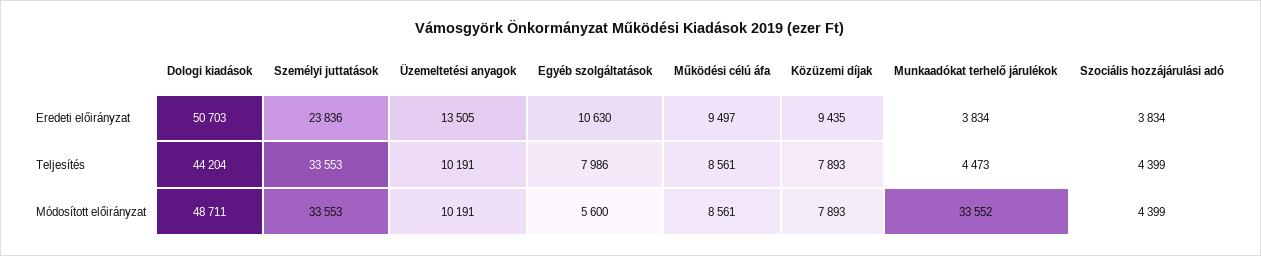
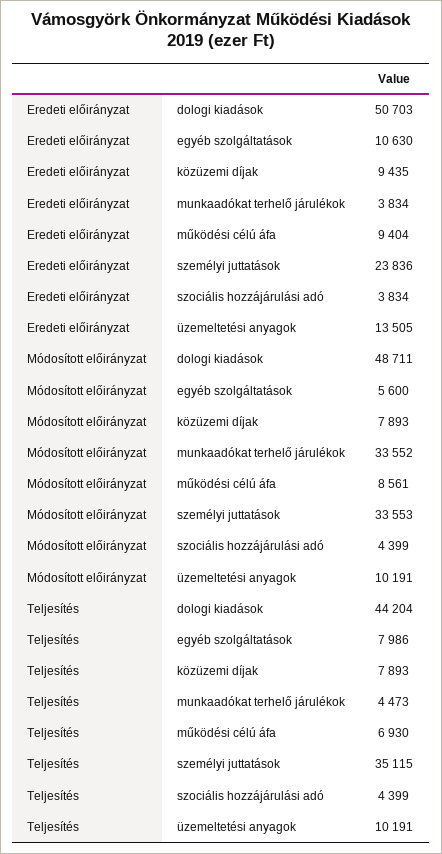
Működési célú áfa, Eredeti előirányzat: 9497 -> 9404
Személyi juttatások, Teljesítés: 33553 -> 35115
Működési célú áfa, Teljesítés: 8561 -> 6930

